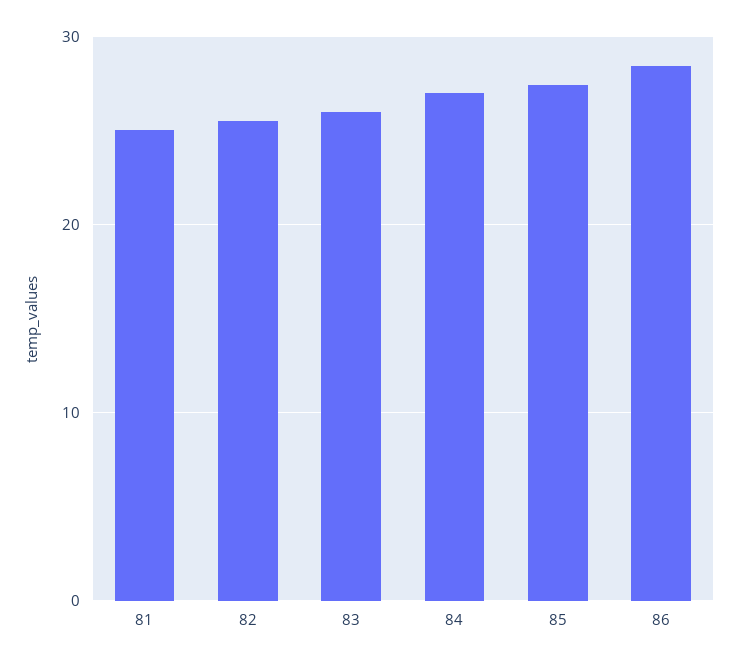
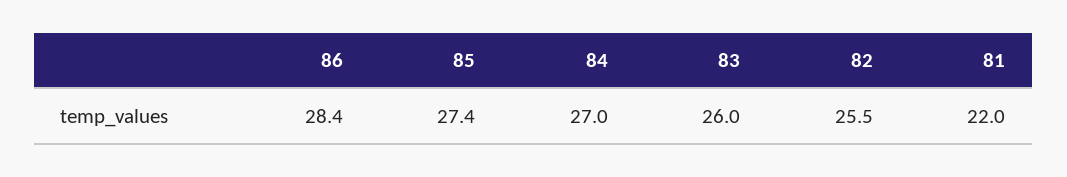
81: 25 -> 22

